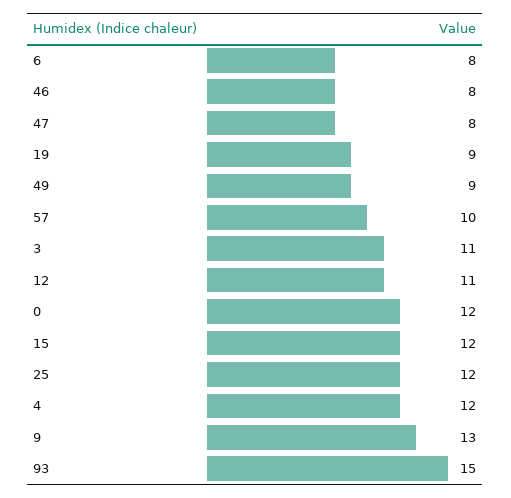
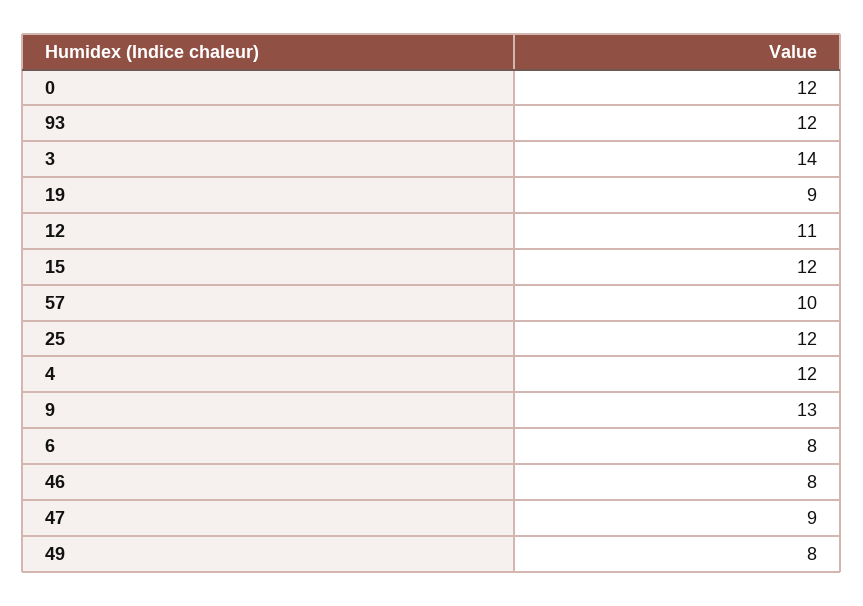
47: 8 -> 9
49: 9 -> 8
3: 11 -> 14
93: 15 -> 12

